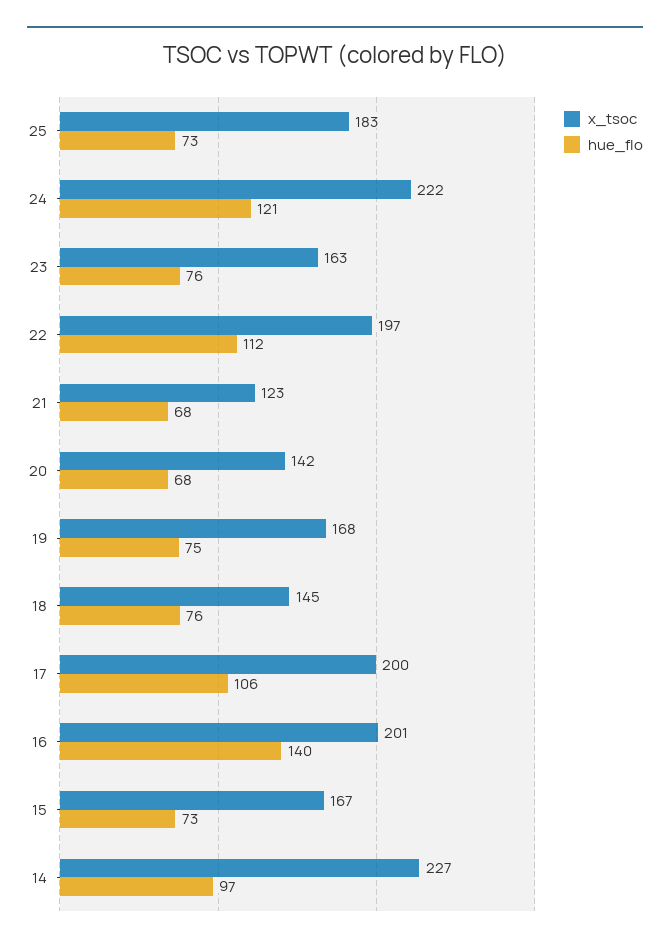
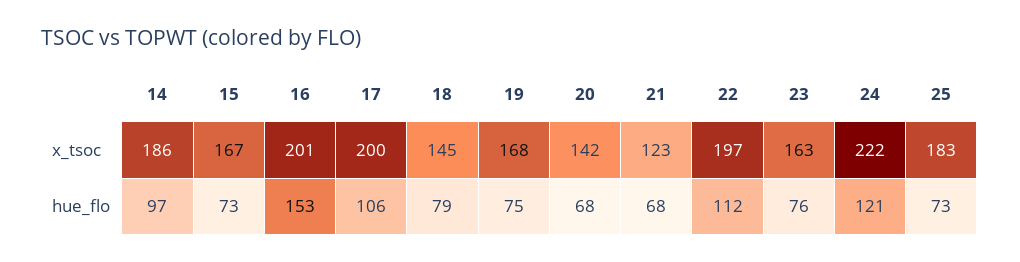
hue_flo, 18: 76 -> 79
hue_flo, 16: 140 -> 153
x_tsoc, 14: 227 -> 186

